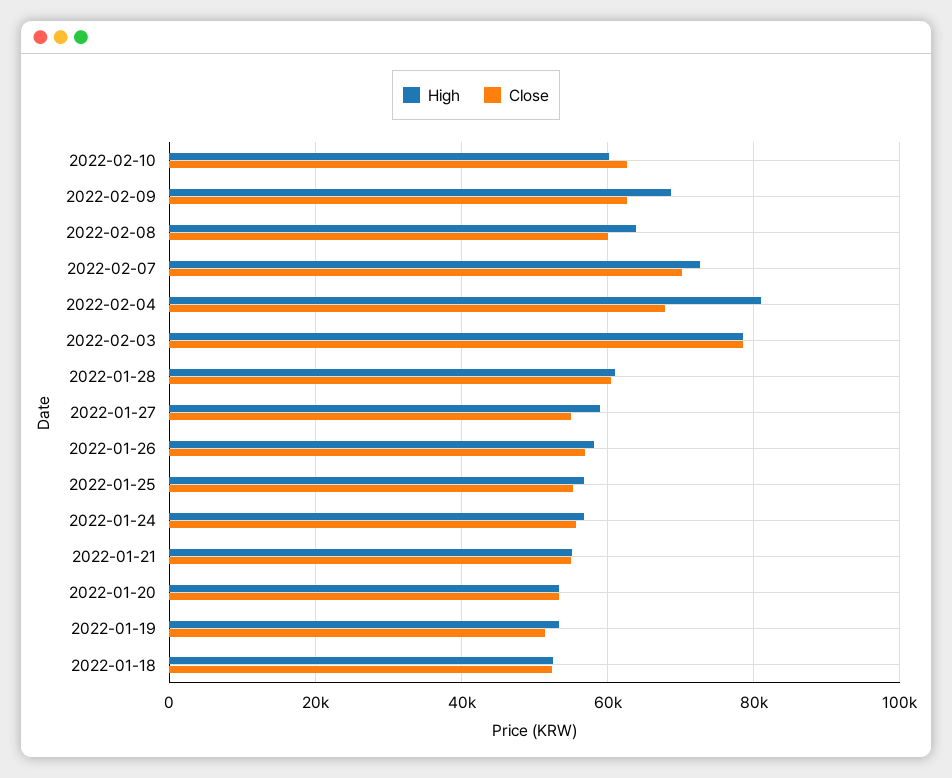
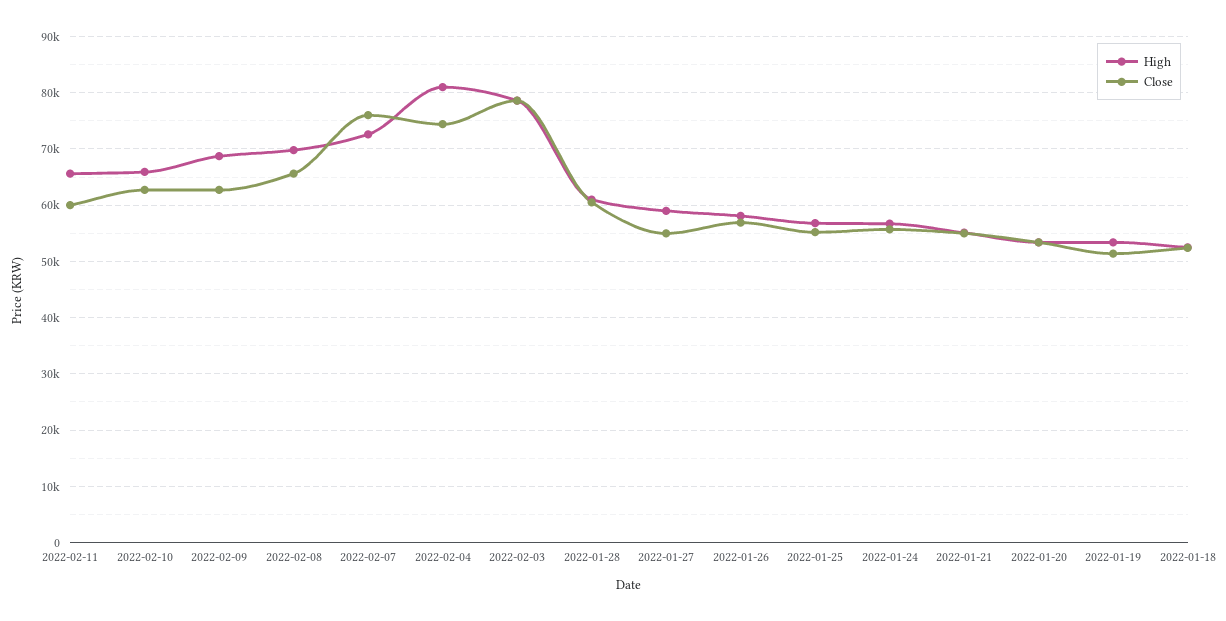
High, 2022-02-10: 60000 -> 66000
High, 2022-02-08: 64000 -> 70000
Close, 2022-02-08: 60000 -> 66000
Close, 2022-02-07: 70000 -> 76000
Close, 2022-02-04: 68000 -> 74000
High, 2022-02-11: none -> 66000
Close, 2022-02-11: none -> 60000

